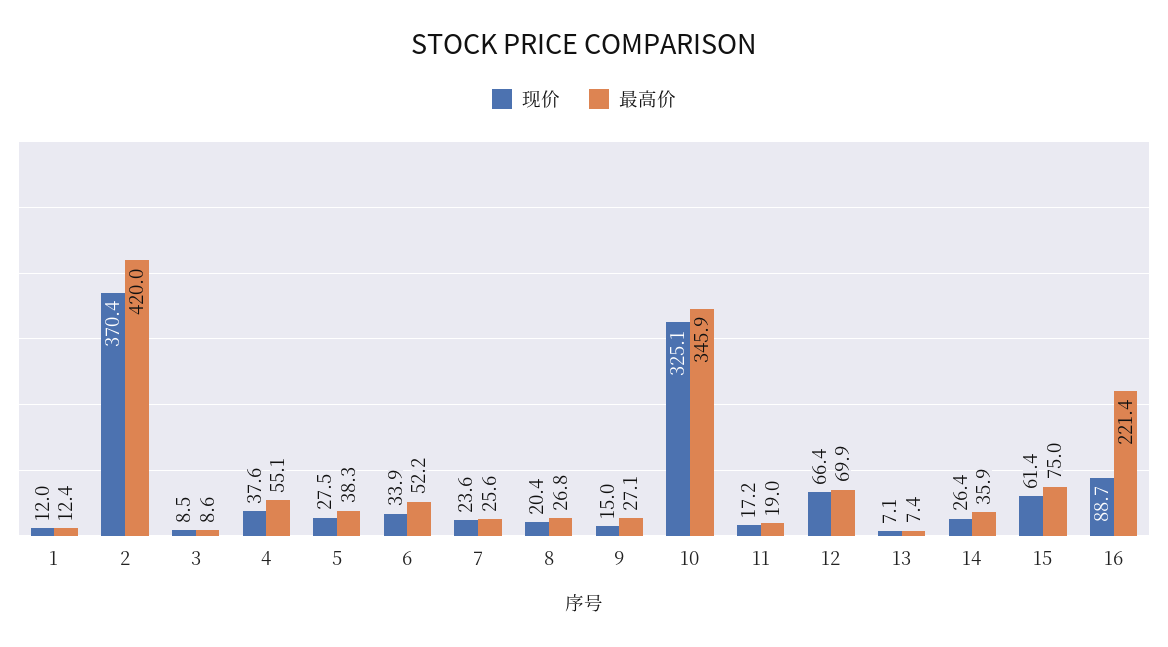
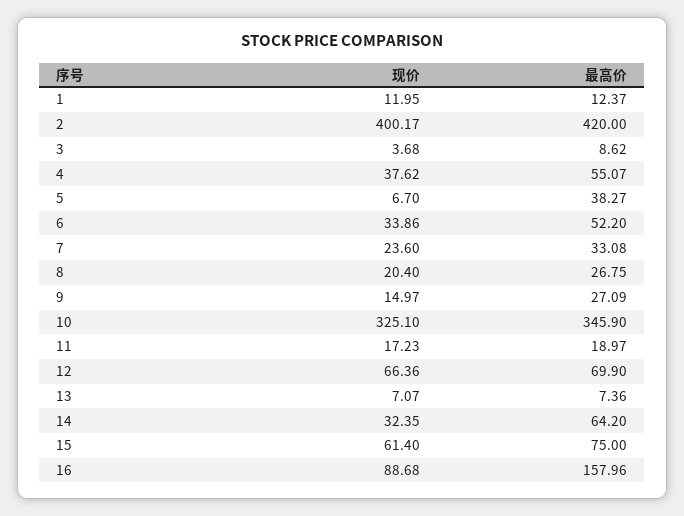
现价, 2: 370.4 -> 400.17
现价, 3: 8.5 -> 3.68
现价, 5: 27.5 -> 6.7
最高价, 7: 25.6 -> 33.08
现价, 14: 26.4 -> 32.35
最高价, 14: 35.9 -> 64.2
最高价, 16: 221.4 -> 157.96

